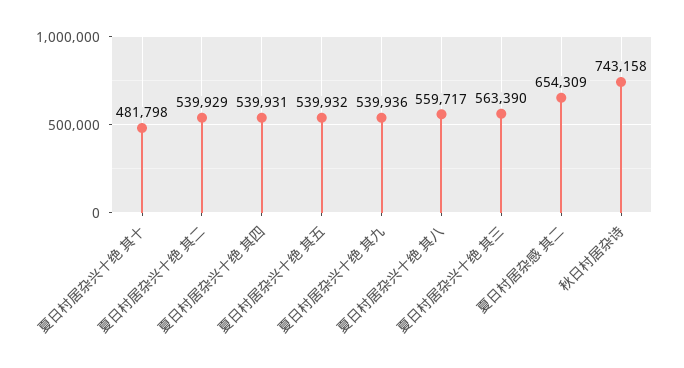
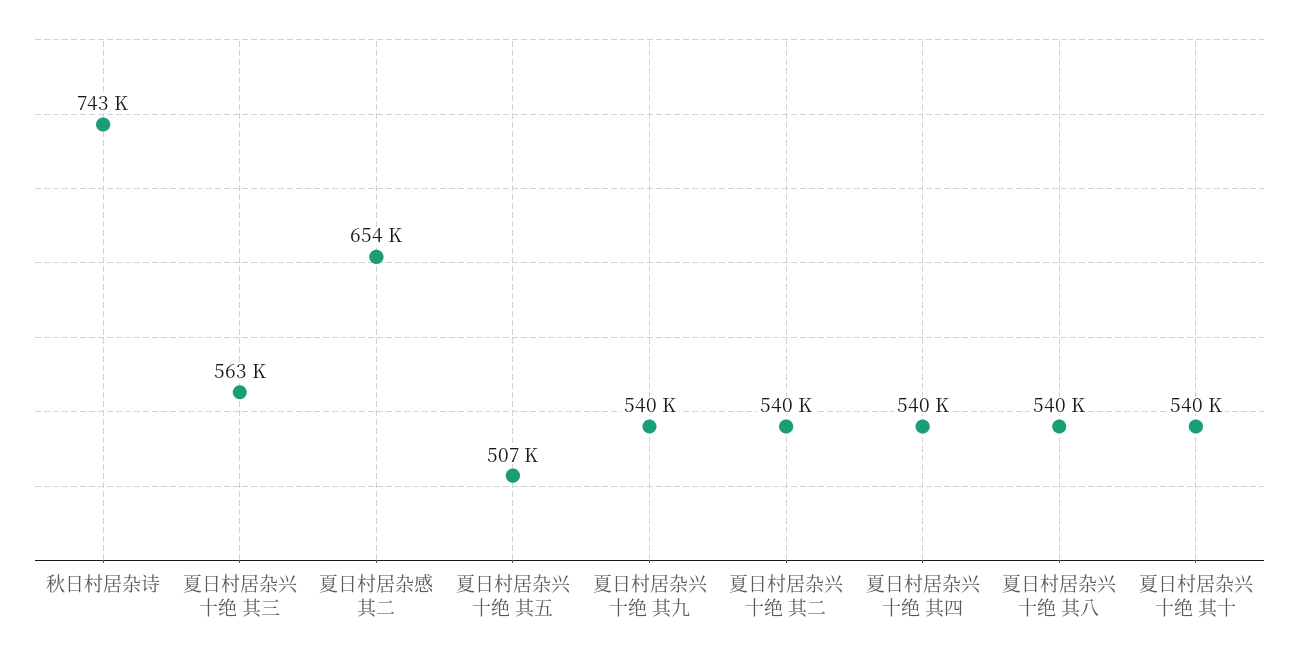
夏日村居杂兴十绝 其十: 481798 -> 540000
夏日村居杂兴十绝 其五: 539932 -> 507000
夏日村居杂兴十绝 其八: 559717 -> 540000

